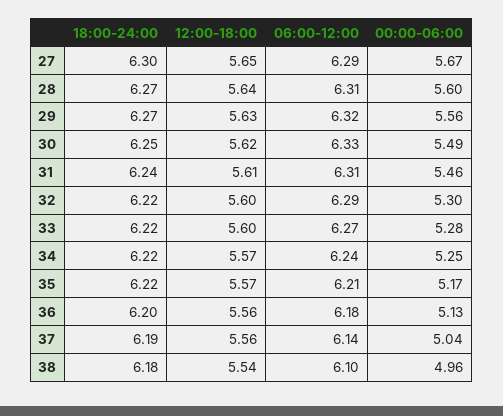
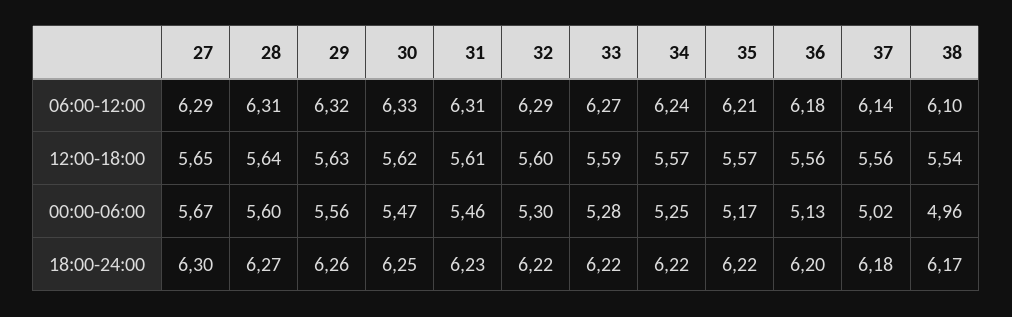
18:00-24:00, 29: 6.27 -> 6.26
00:00-06:00, 30: 5.49 -> 5.47
18:00-24:00, 31: 6.24 -> 6.23
12:00-18:00, 33: 5.6 -> 5.59
18:00-24:00, 37: 6.19 -> 6.18
00:00-06:00, 37: 5.04 -> 5.02
18:00-24:00, 38: 6.18 -> 6.17

